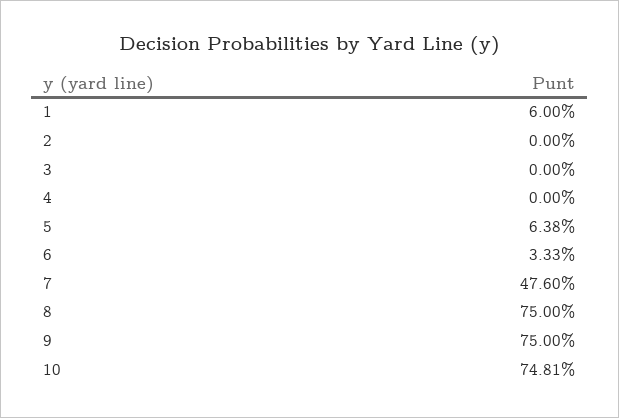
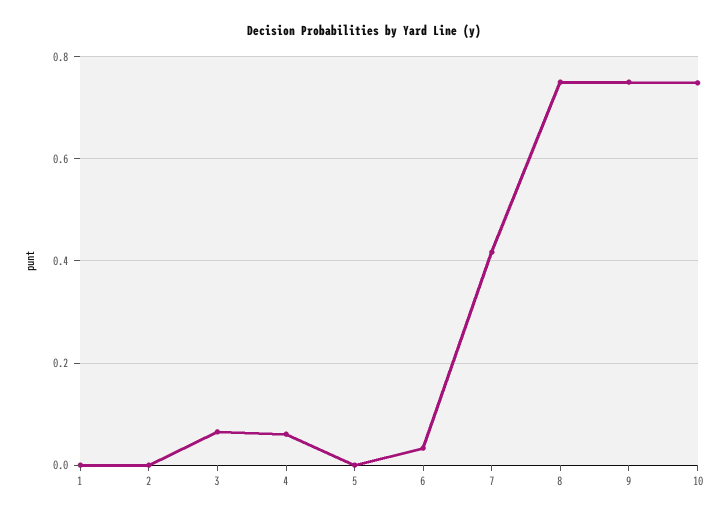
1: 0.06 -> 0
3: 0 -> 0.06
4: 0 -> 0.06
5: 0.0638 -> 0
7: 0.476 -> 0.42

